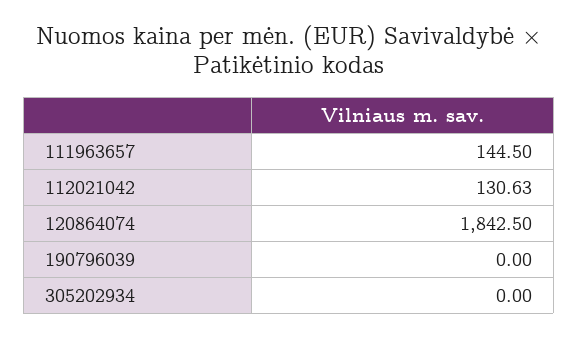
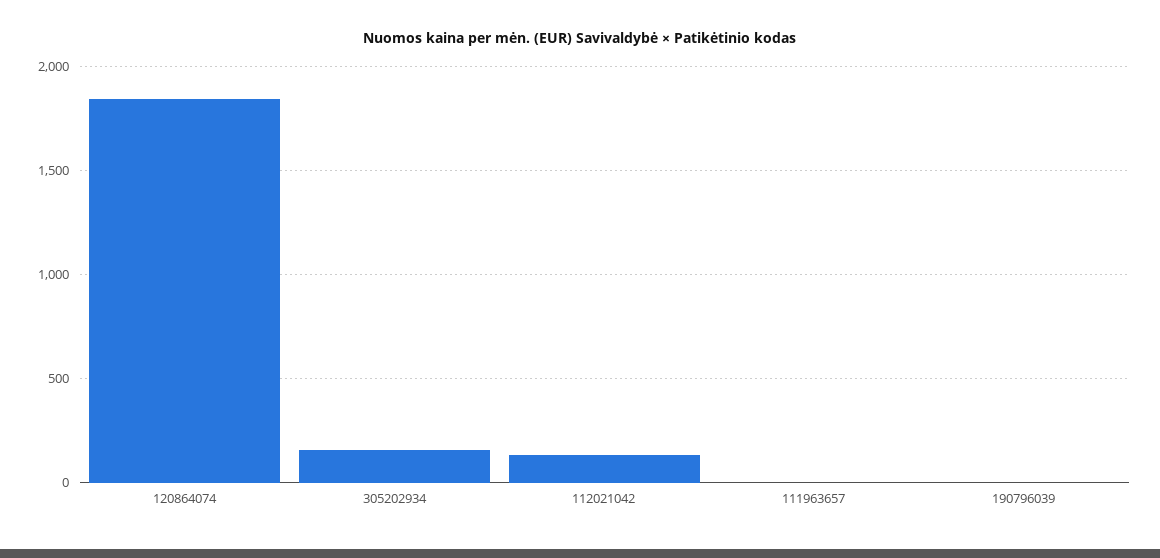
111963657: 144.5 -> 0
305202934: 0 -> 150

